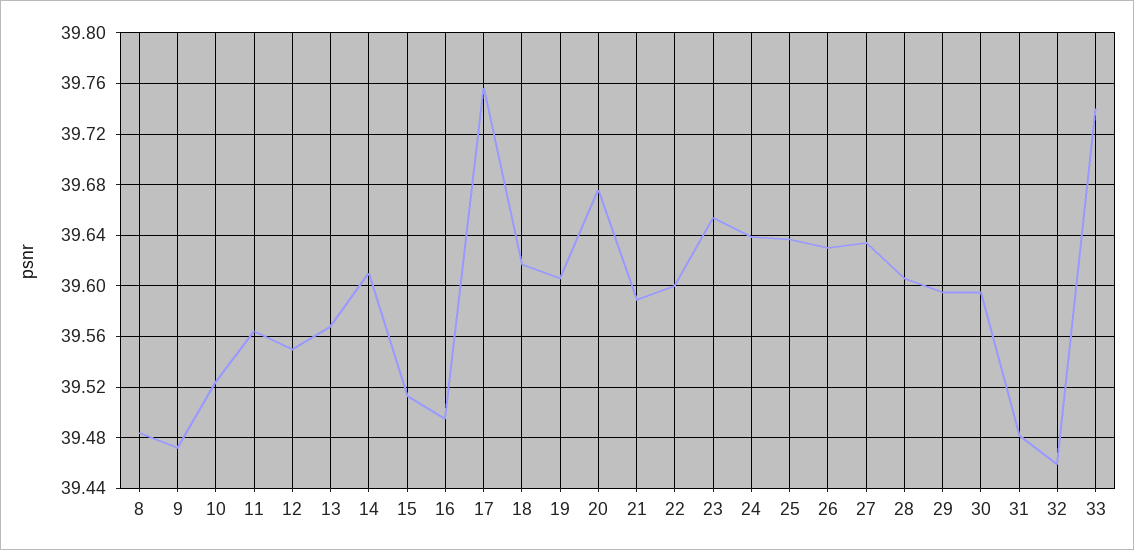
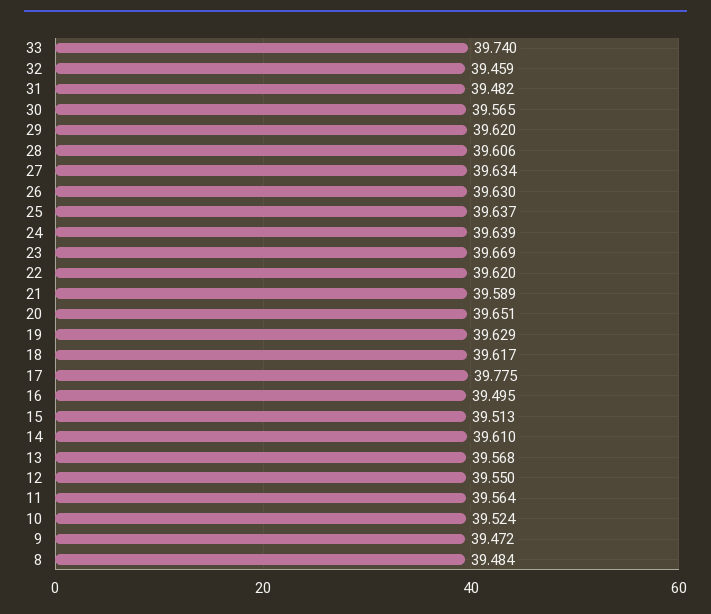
17: 39.755 -> 39.775
19: 39.605 -> 39.629
20: 39.675 -> 39.651
22: 39.6 -> 39.62
23: 39.655 -> 39.669
29: 39.595 -> 39.62
30: 39.595 -> 39.565

